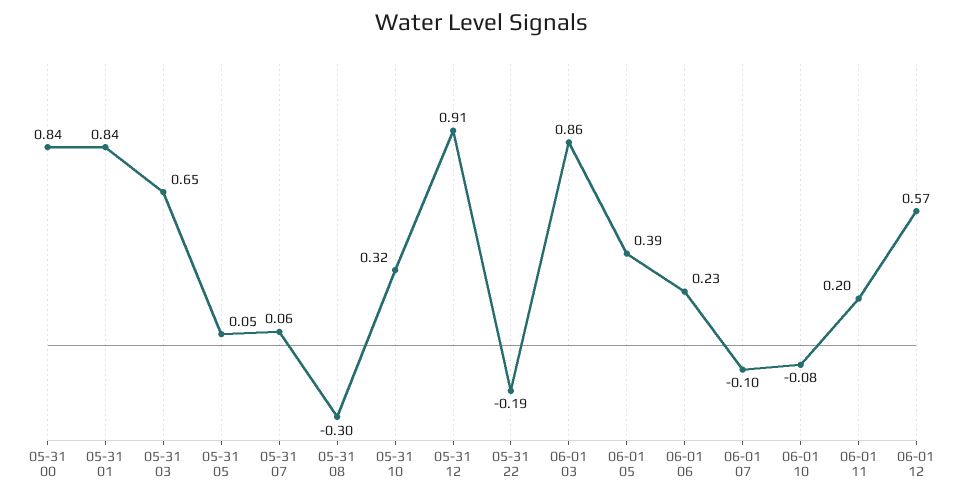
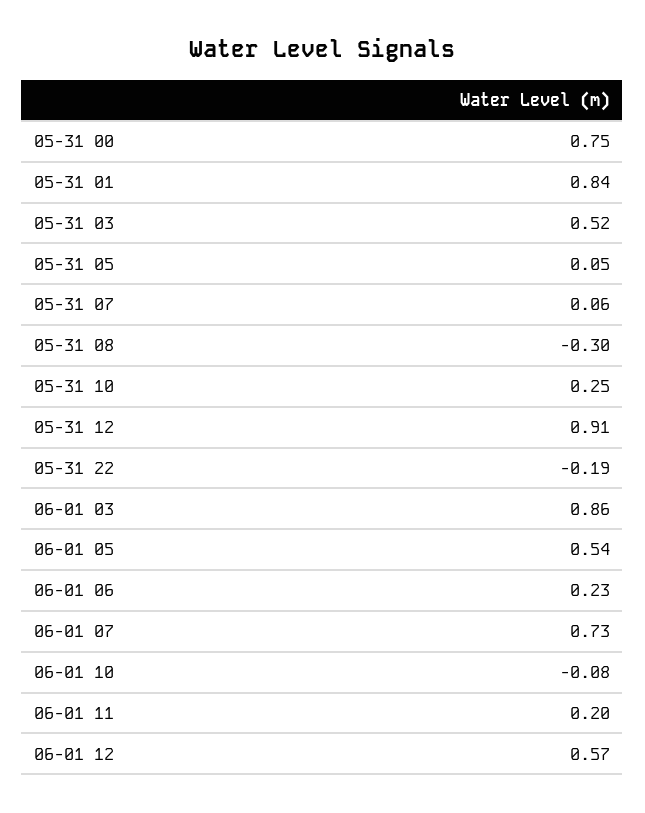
05-31 00: 0.84 -> 0.75
05-31 03: 0.65 -> 0.52
05-31 10: 0.32 -> 0.25
06-01 05: 0.39 -> 0.54
06-01 07: -0.1 -> 0.73

